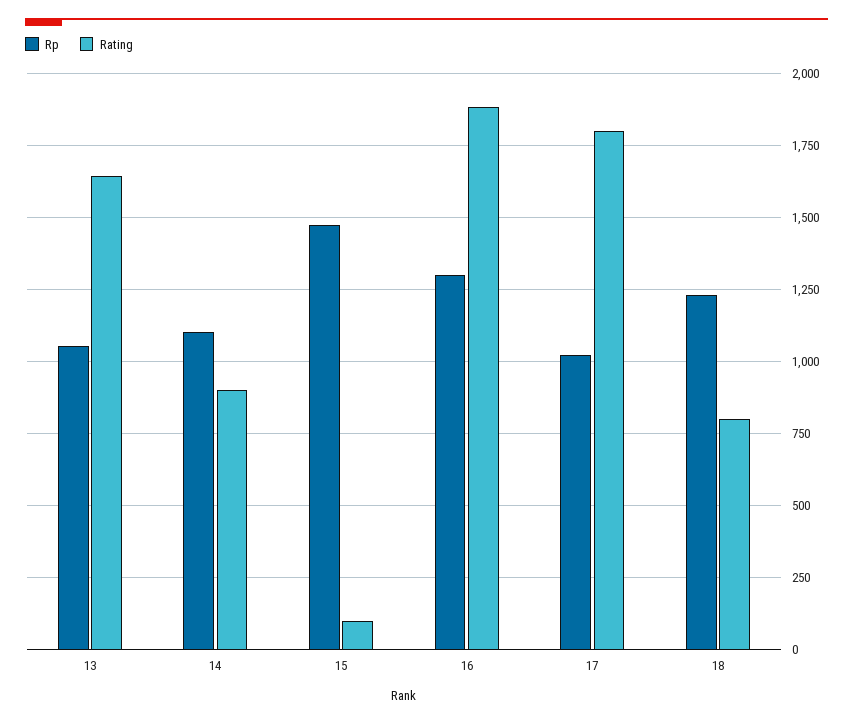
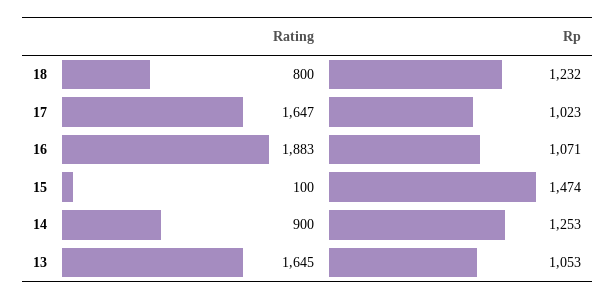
Rp, 14: 1100 -> 1253
Rp, 16: 1300 -> 1071
Rating, 17: 1800 -> 1647

